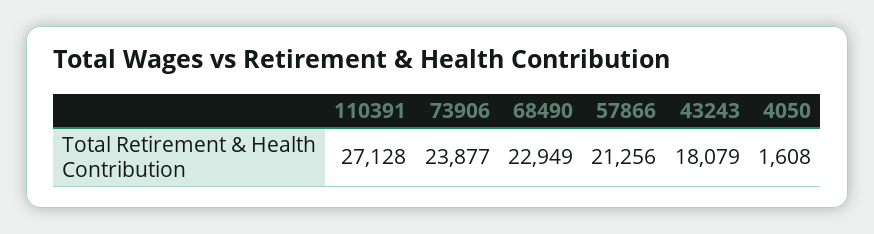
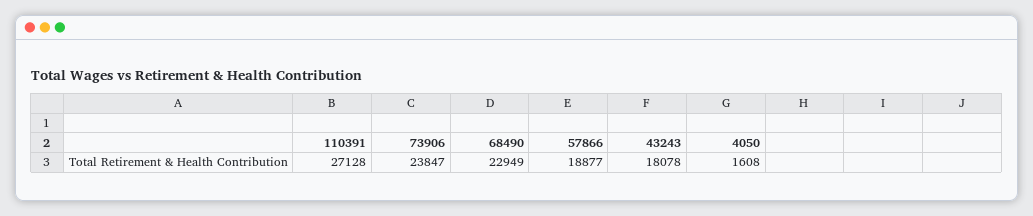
73906: 23877 -> 23847
57866: 21256 -> 18877
43243: 18079 -> 18078

